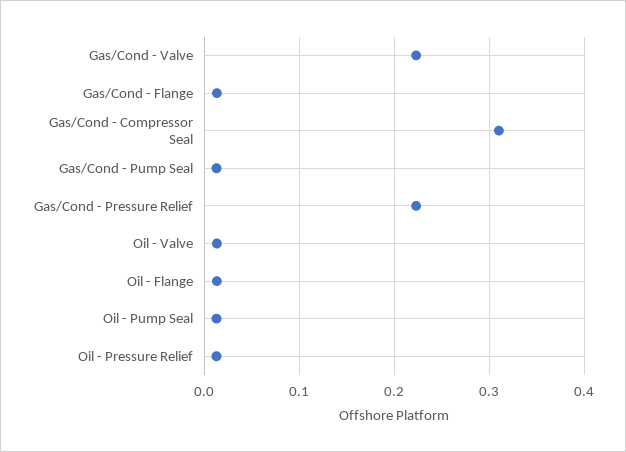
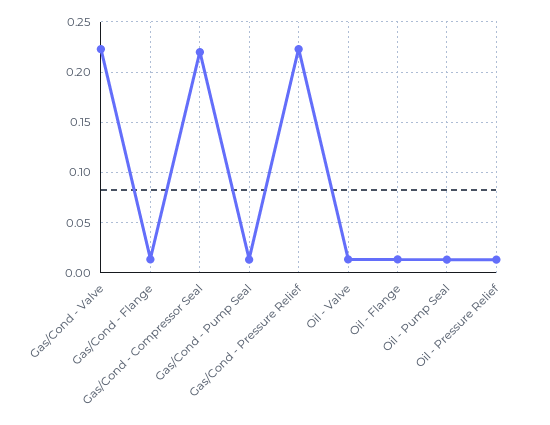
Gas/Cond - Compressor Seal: 0.31 -> 0.22

